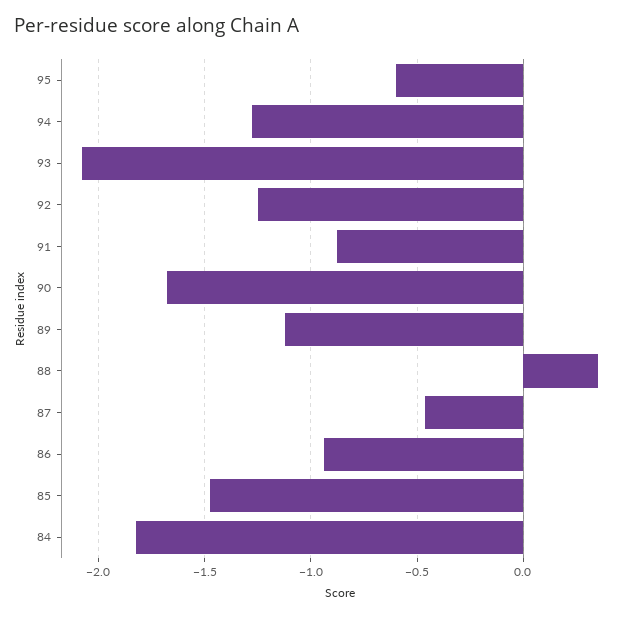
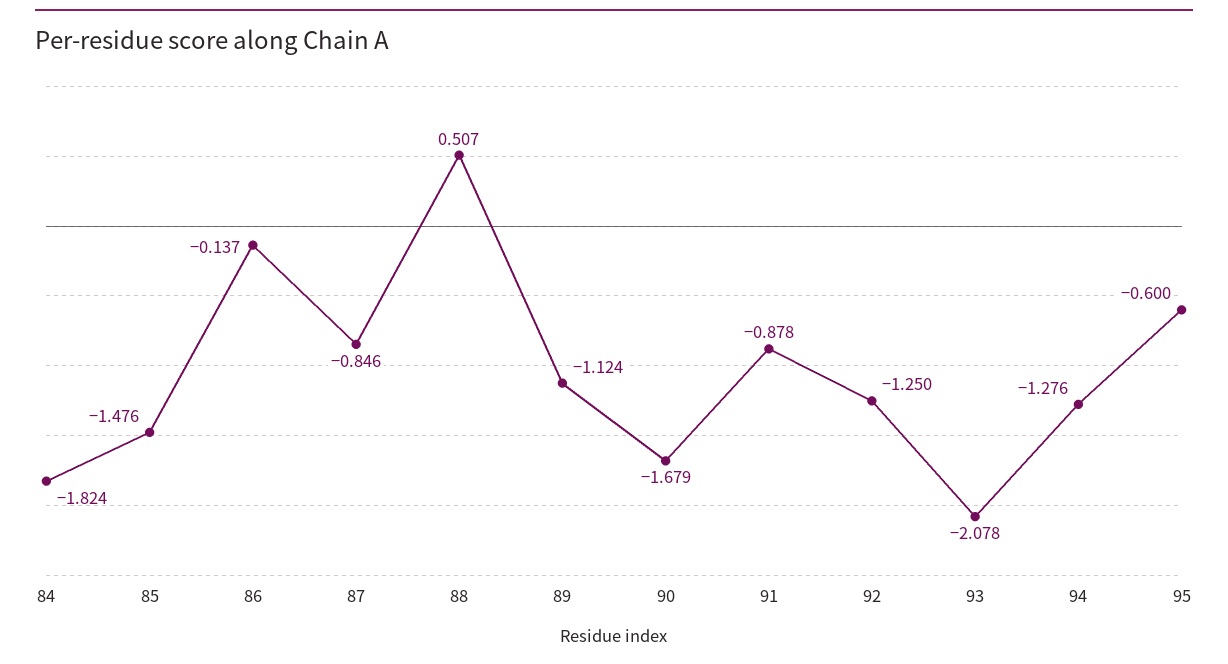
88: 0.35 -> 0.507
87: -0.45 -> -0.846
86: -0.95 -> -0.137

